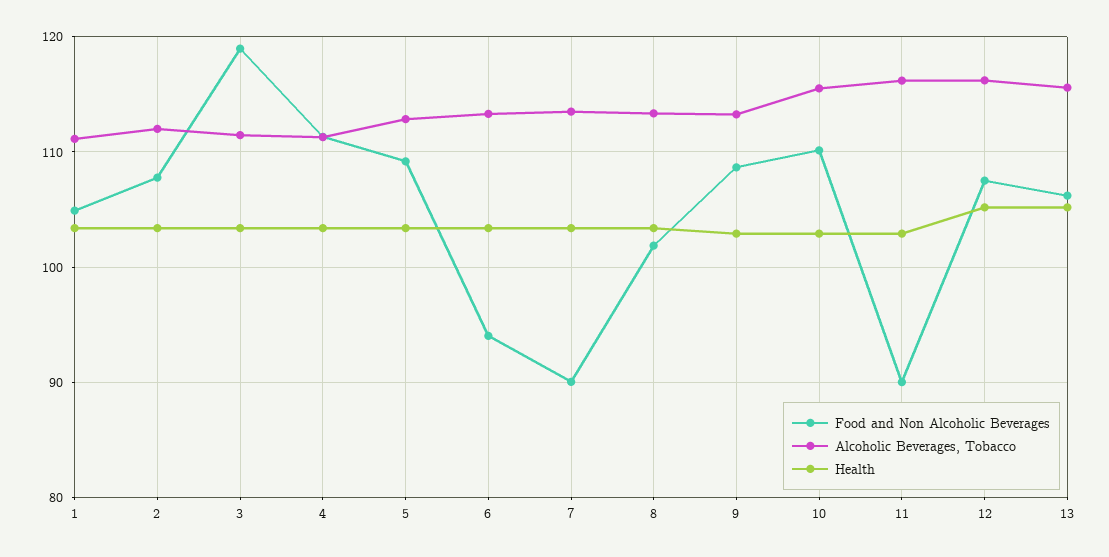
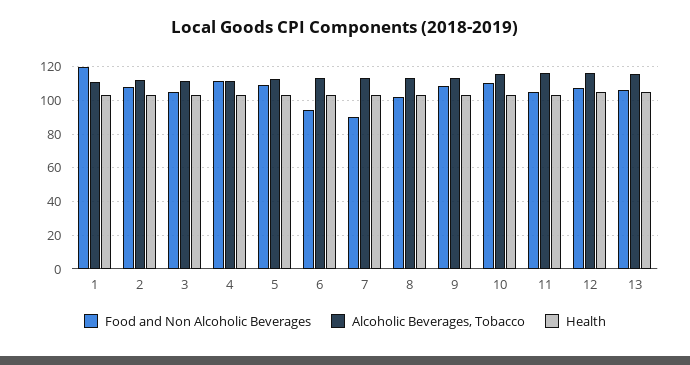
Food and Non Alcoholic Beverages, 1: 105 -> 120
Food and Non Alcoholic Beverages, 3: 119 -> 105
Food and Non Alcoholic Beverages, 11: 90 -> 105

